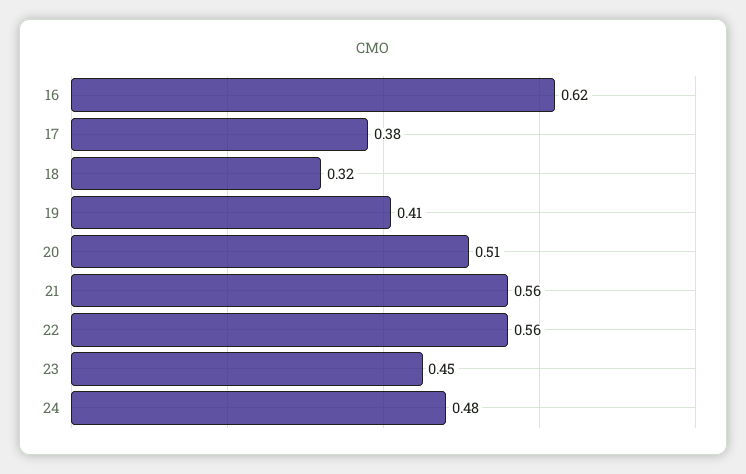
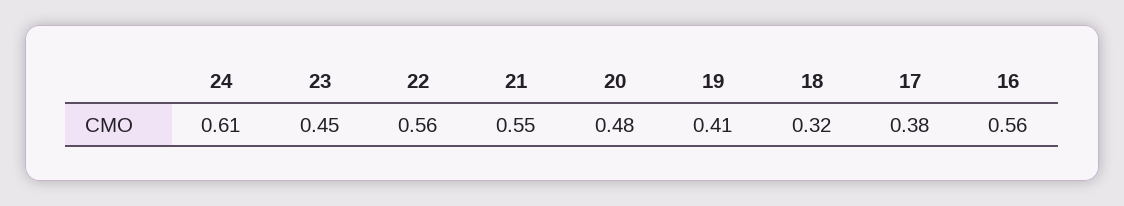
16: 0.62 -> 0.56
20: 0.51 -> 0.48
21: 0.56 -> 0.55
24: 0.48 -> 0.61

